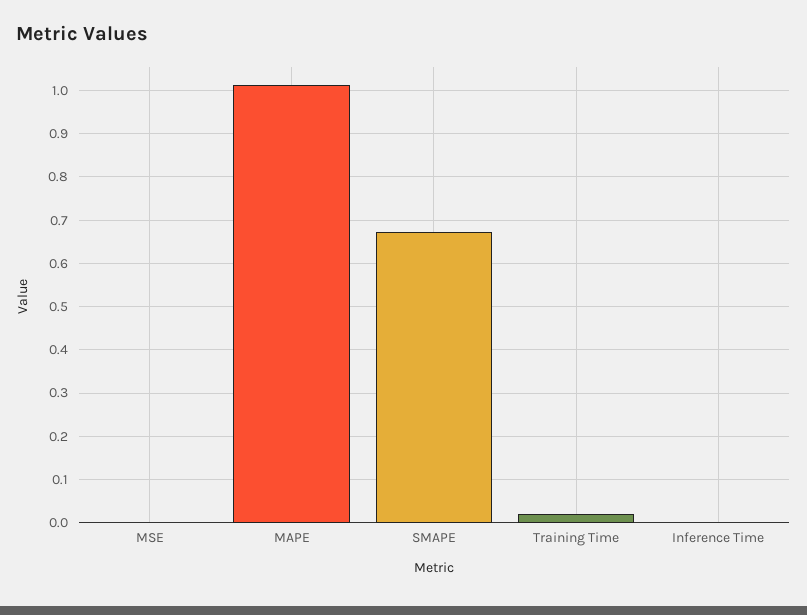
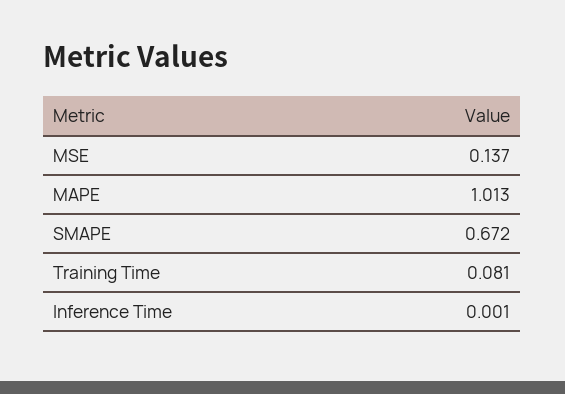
MSE: 0 -> 0.137
Training Time: 0.02 -> 0.081

